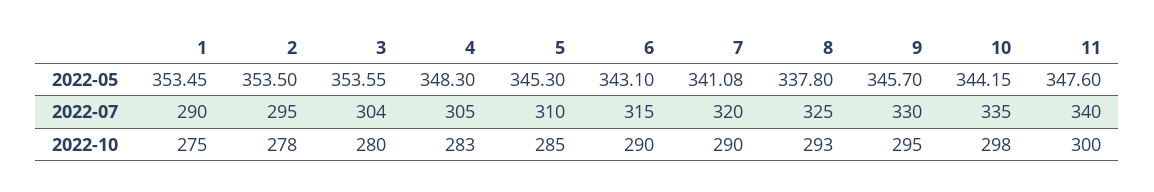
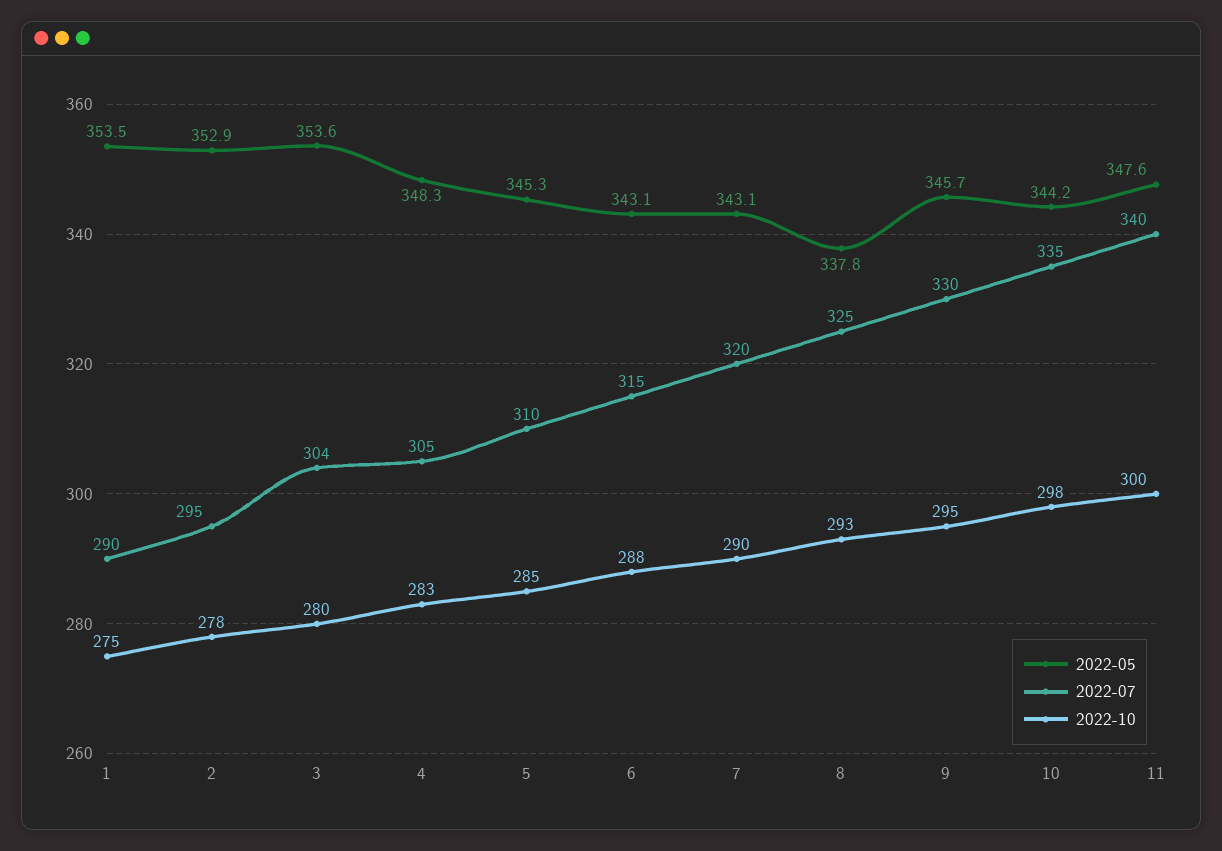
2022-05, 2: 353.5 -> 352.9
2022-05, 7: 341.08 -> 343.1
2022-10, 6: 290 -> 288

